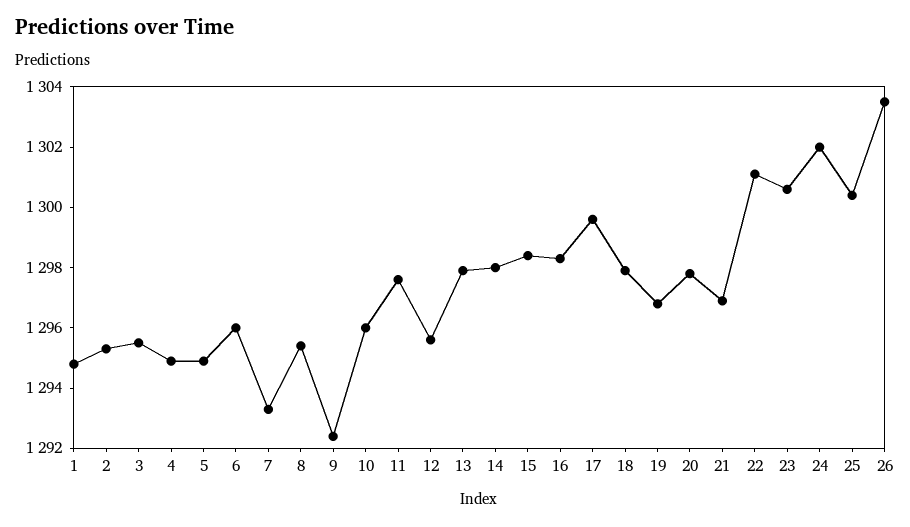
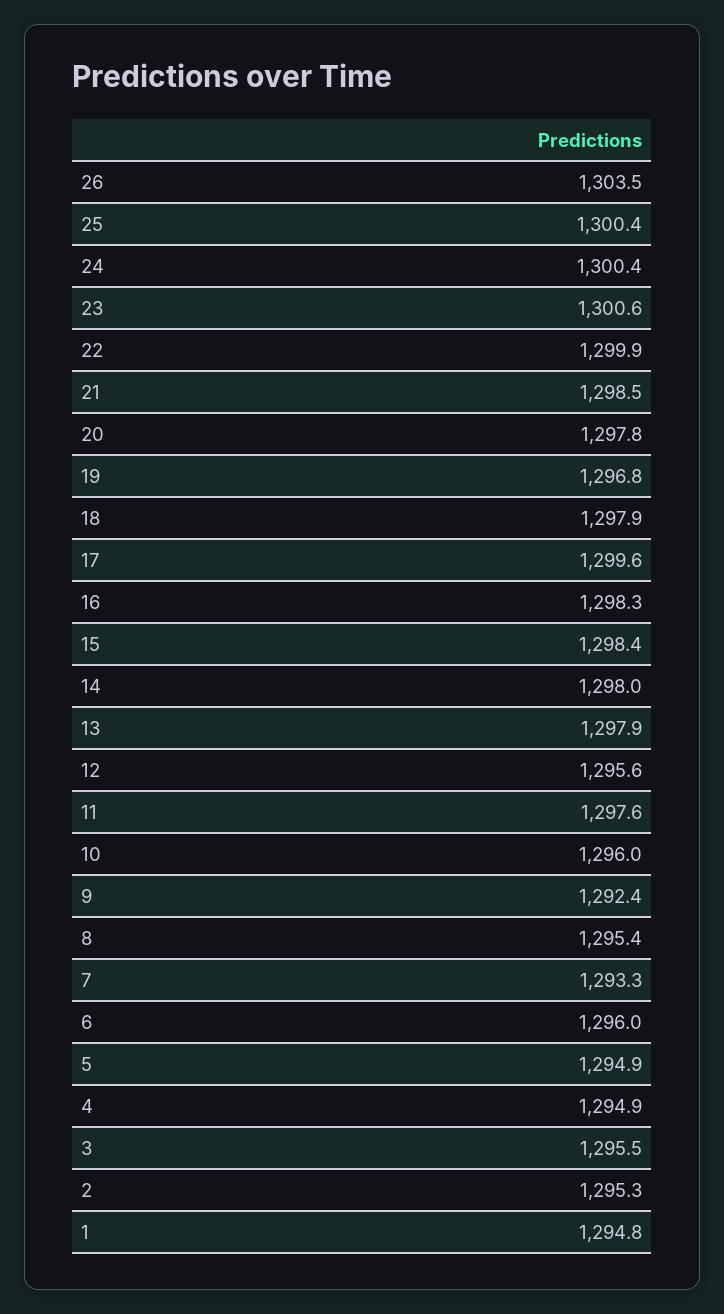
21: 1297 -> 1298.5
22: 1301 -> 1299.9
24: 1302 -> 1300.4

